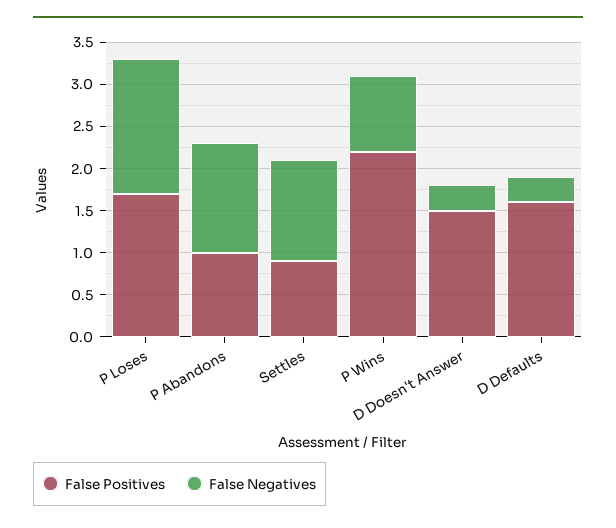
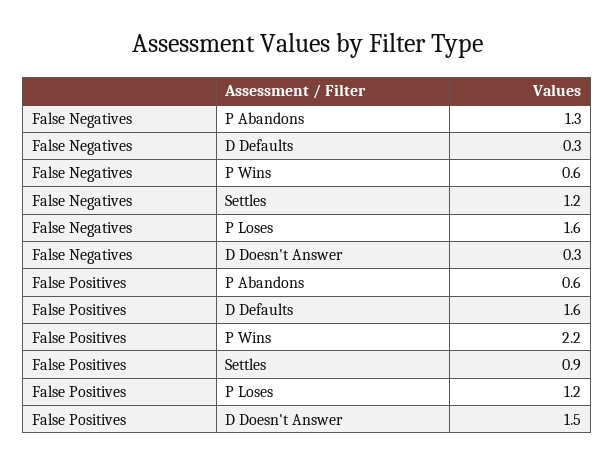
False Positives, P Loses: 1.7 -> 1.2
False Positives, P Abandons: 1 -> 0.6
False Negatives, P Wins: 0.9 -> 0.6

